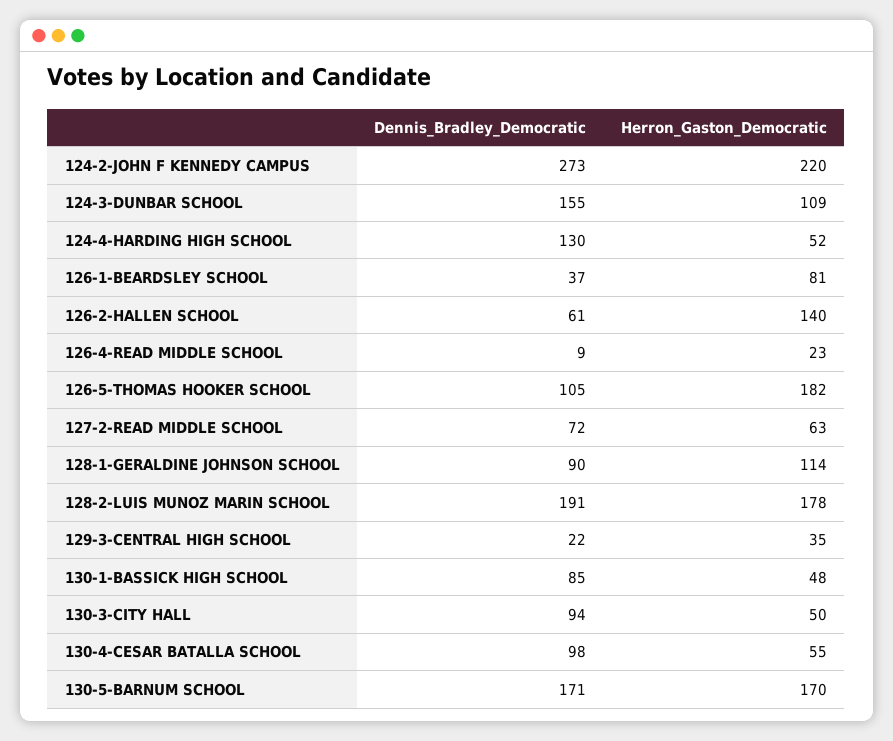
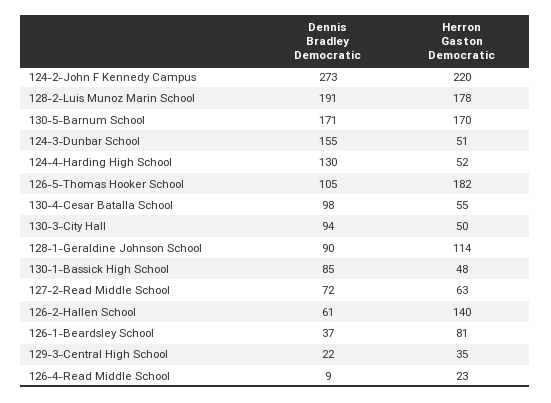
Herron_Gaston_Democratic, 124-3-DUNBAR SCHOOL: 109 -> 51

